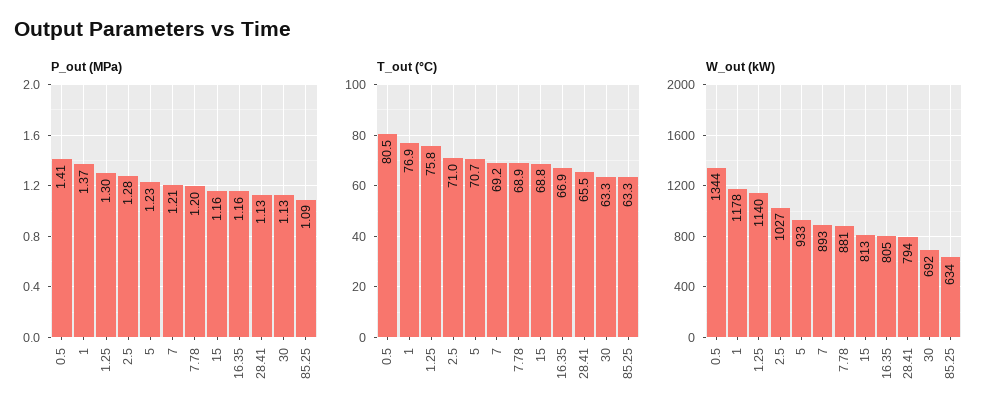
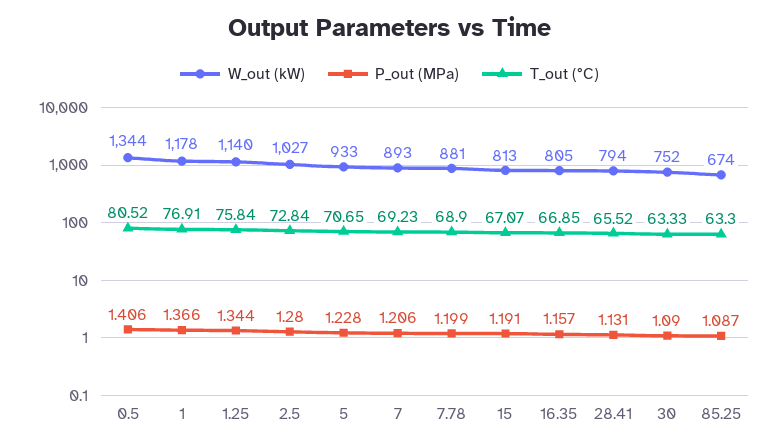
P_out (MPa), 1.25: 1.3 -> 1.344
P_out (MPa), 15: 1.16 -> 1.191
P_out (MPa), 30: 1.13 -> 1.09
T_out (°C), 2.5: 71 -> 72.84
T_out (°C), 15: 68.8 -> 67.07
W_out (kW), 30: 692 -> 752
W_out (kW), 85.25: 634 -> 674

